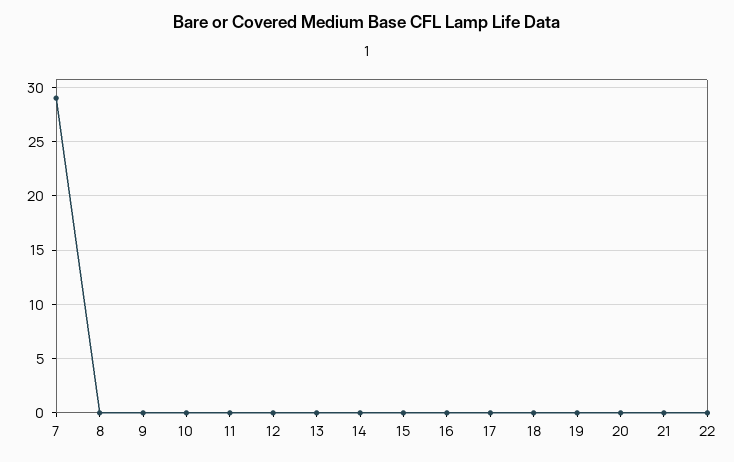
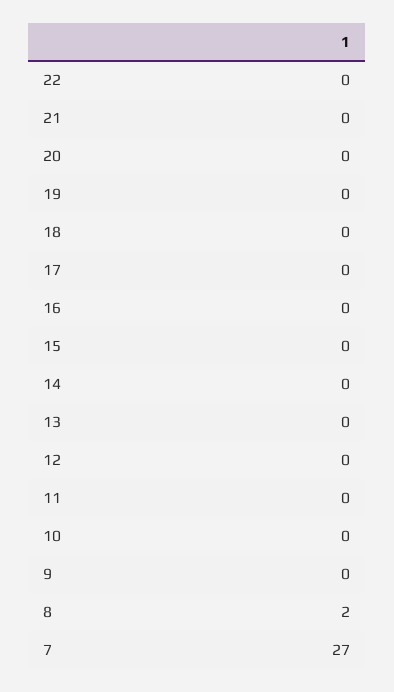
7: 29 -> 27
8: 0 -> 2

